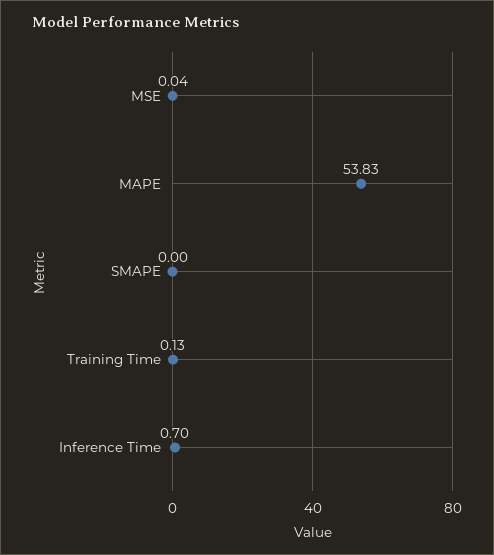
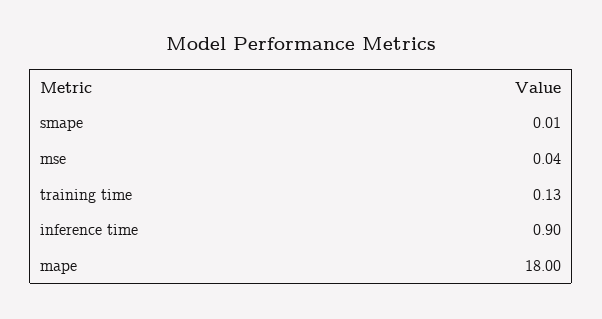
MAPE: 53.83 -> 18
SMAPE: 0 -> 0.01
Inference Time: 0.7 -> 0.9

